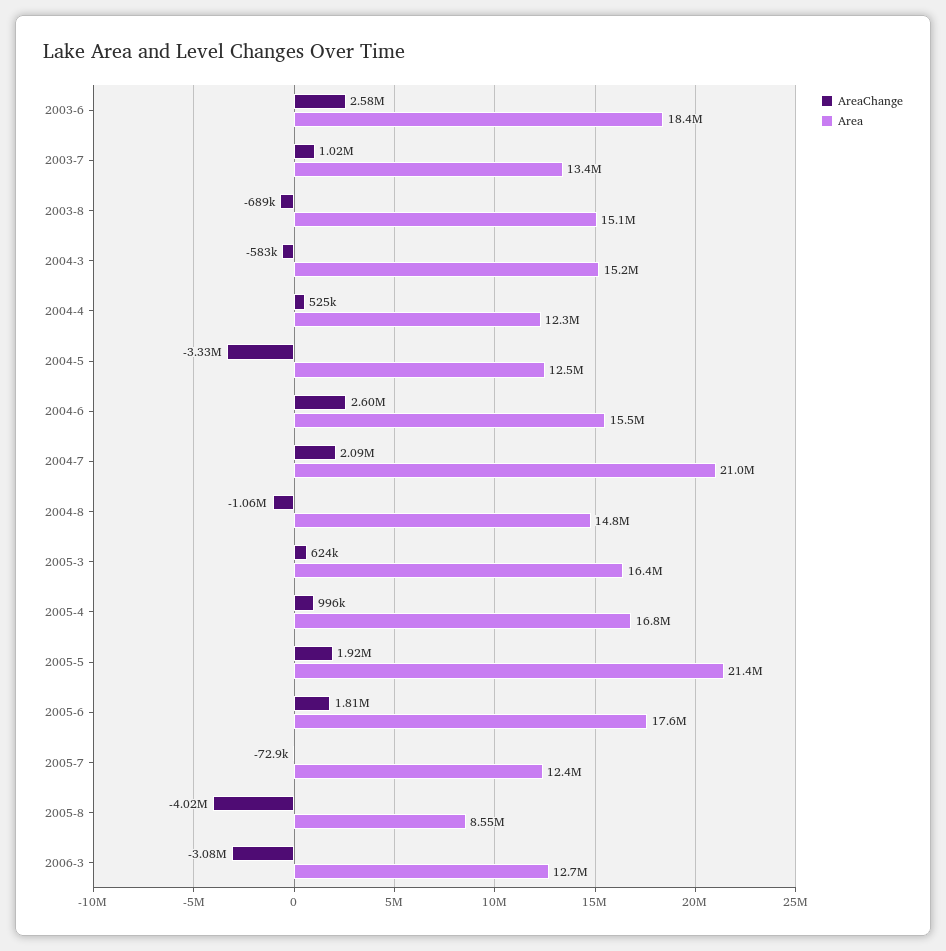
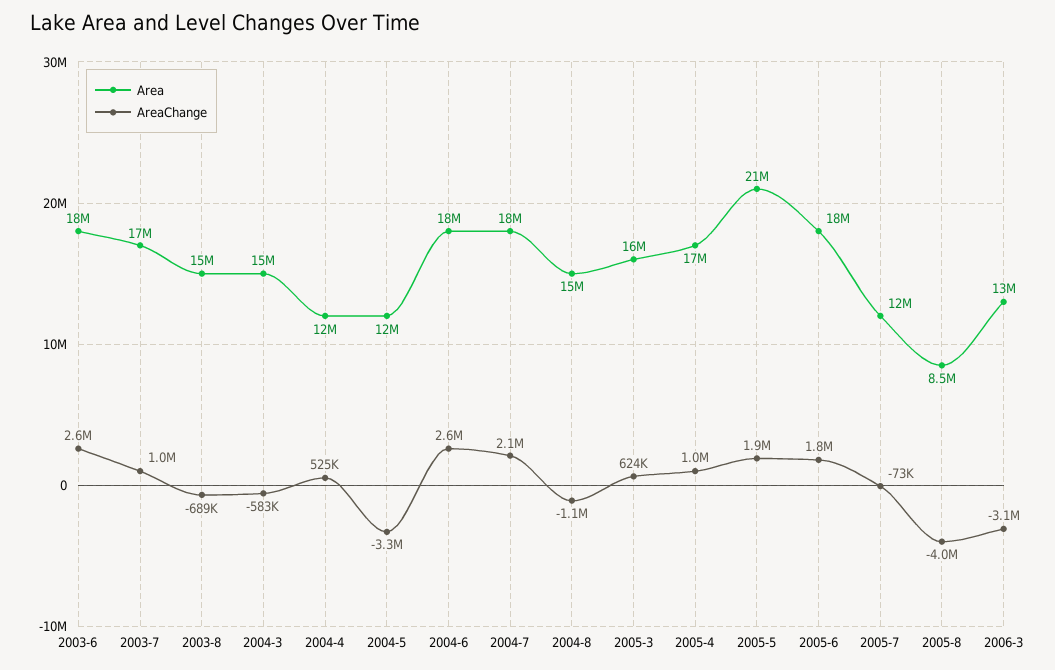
Area, 2003-7: 13400000 -> 17000000
Area, 2004-6: 15500000 -> 18000000
Area, 2004-7: 21000000 -> 18000000

